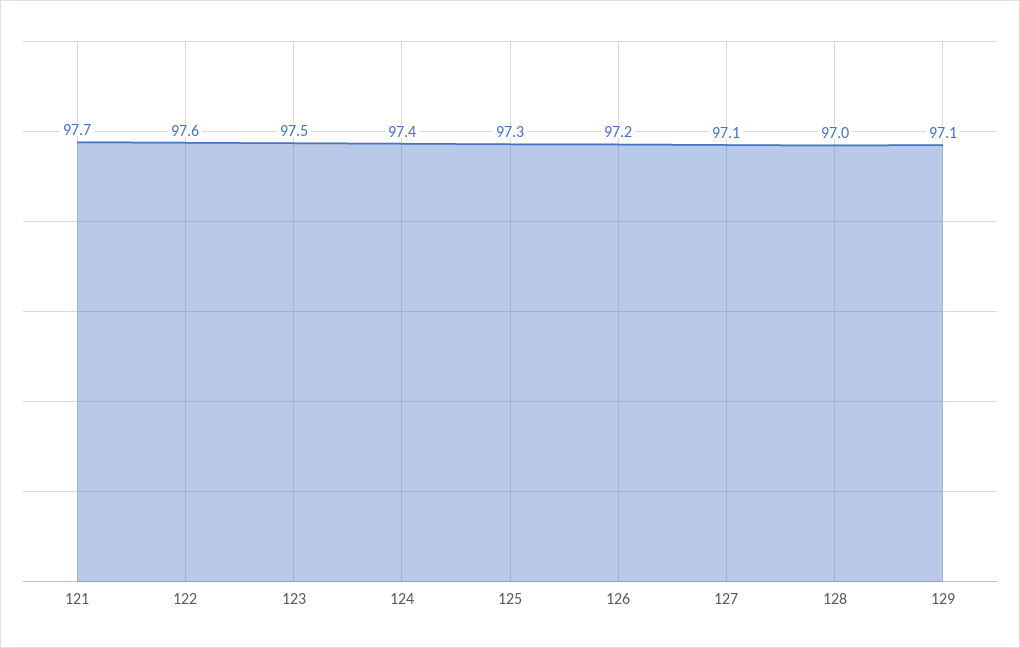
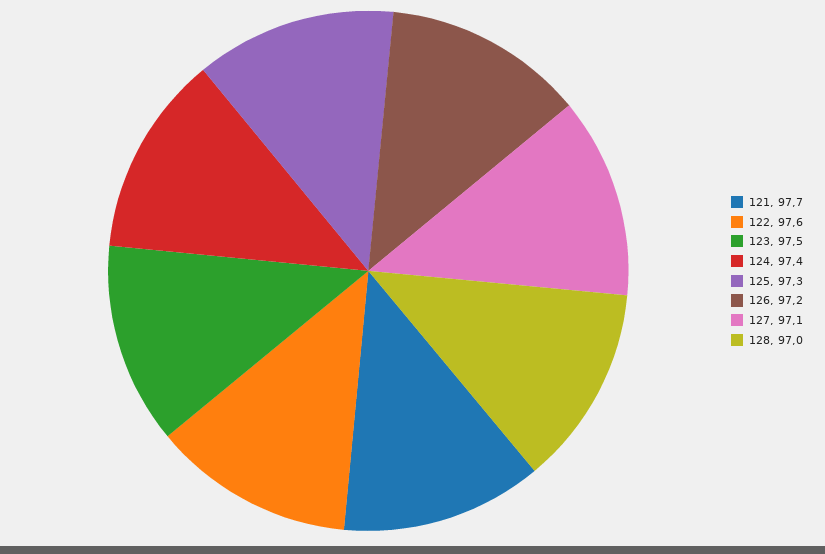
129: 97.1 -> none

